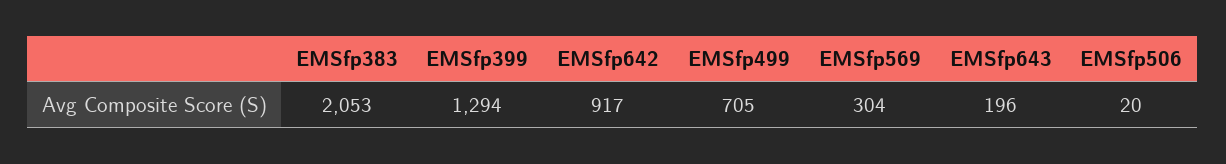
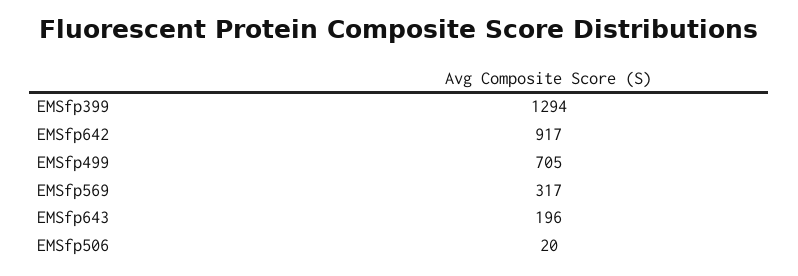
EMSfp383: 2053 -> none
EMSfp569: 304 -> 317

